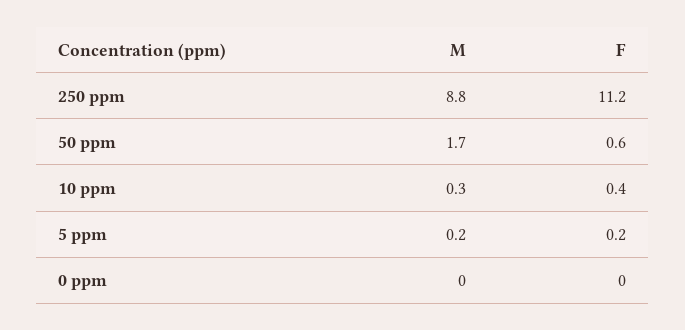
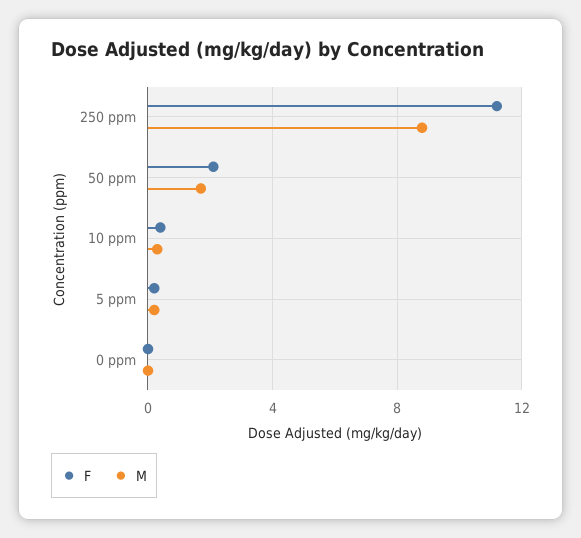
F, 50 ppm: 0.6 -> 2

